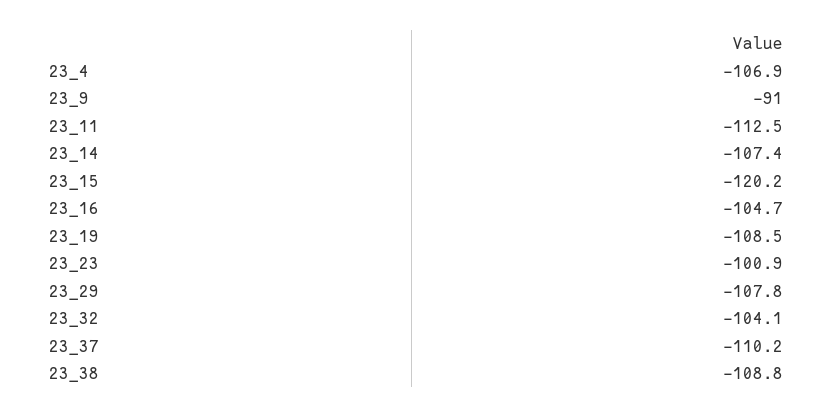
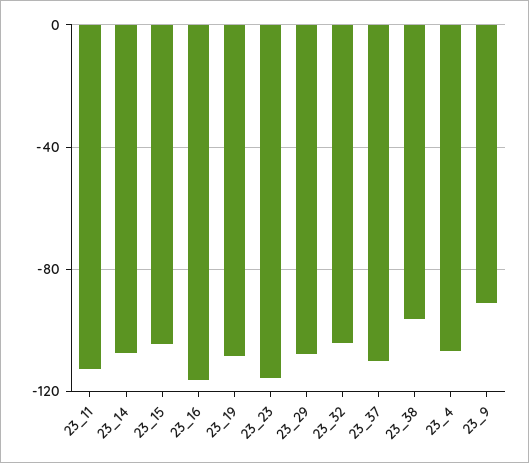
23_15: -120.2 -> -105
23_16: -104.7 -> -115
23_23: -100.9 -> -115
23_38: -108.8 -> -95

